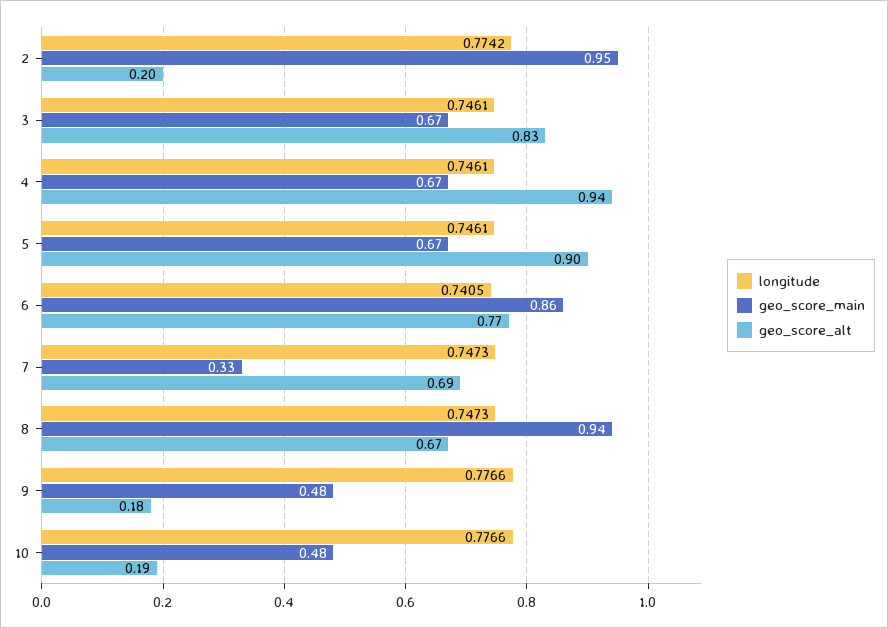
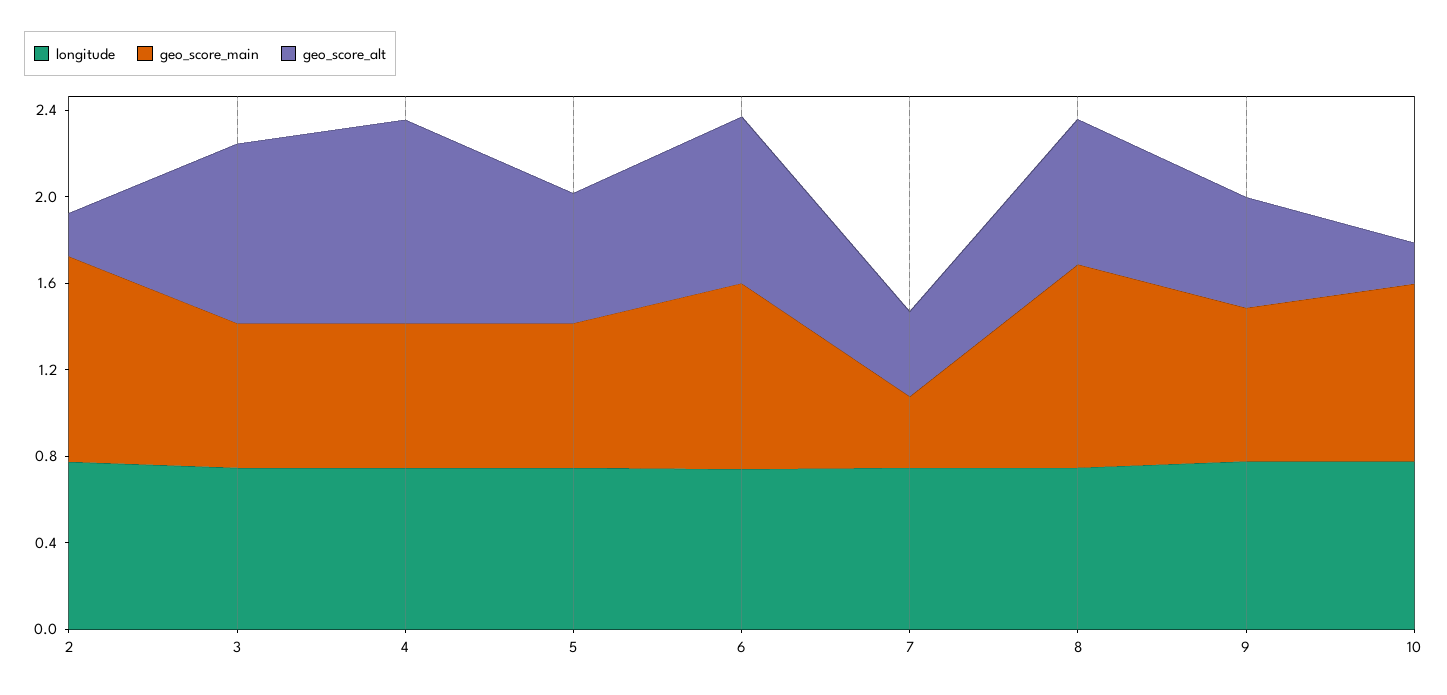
geo_score_alt, 5: 0.9 -> 0.6
geo_score_alt, 7: 0.69 -> 0.4
geo_score_main, 9: 0.48 -> 0.7
geo_score_alt, 9: 0.18 -> 0.5
geo_score_main, 10: 0.48 -> 0.8

